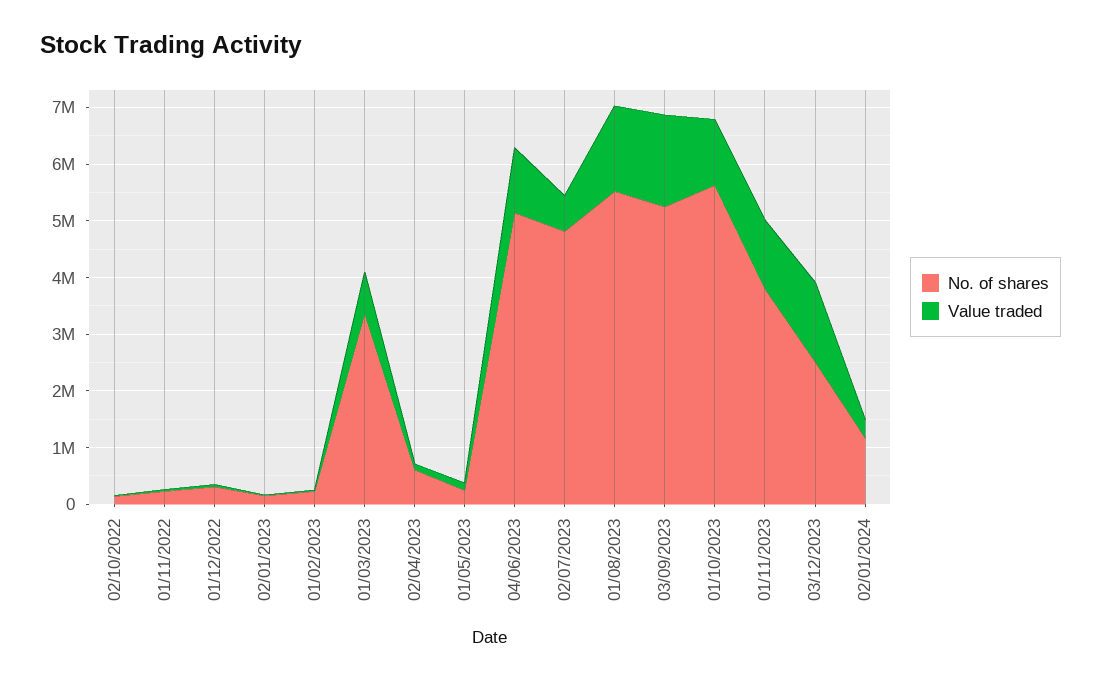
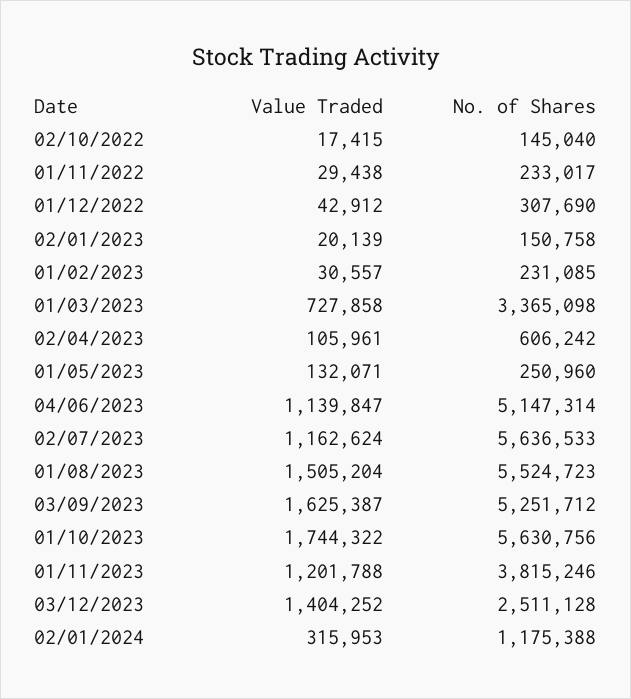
No. of shares, 02/07/2023: 4800000 -> 5636533
Value traded, 02/07/2023: 600000 -> 1162624
Value traded, 01/10/2023: 1200000 -> 1744322

